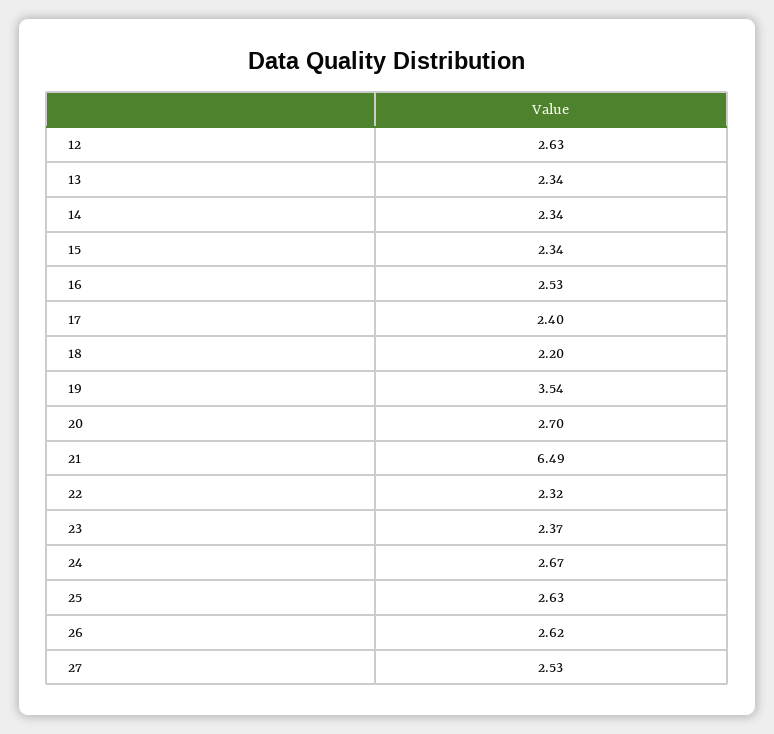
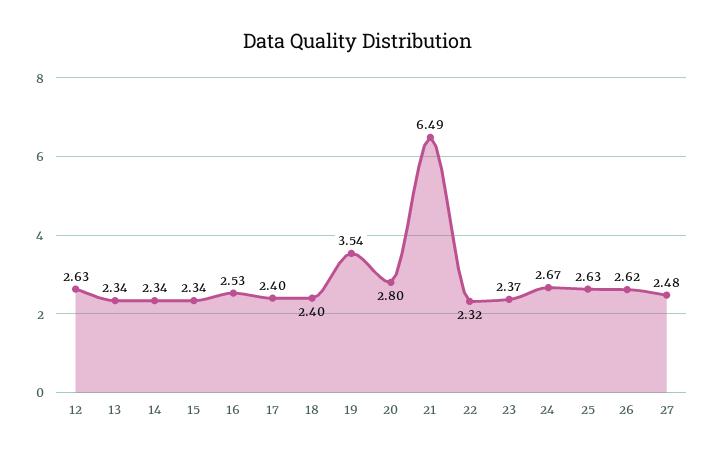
18: 2.2 -> 2.4
20: 2.7 -> 2.8
27: 2.53 -> 2.48

